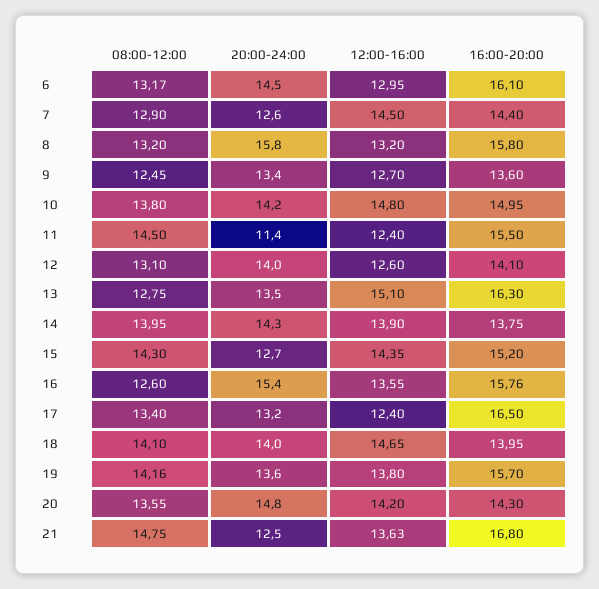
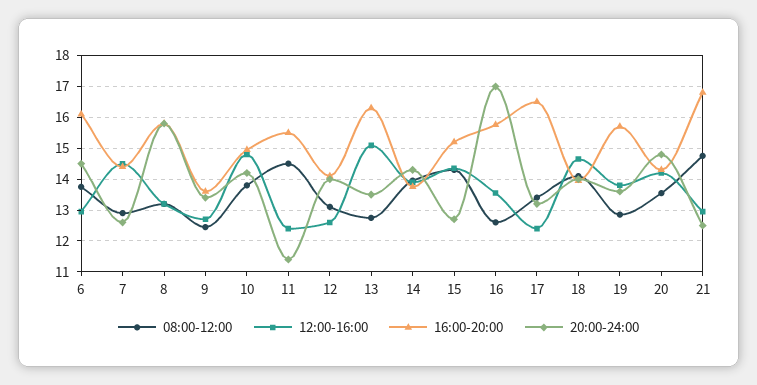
08:00-12:00, 6: 13.17 -> 13.8
20:00-24:00, 16: 15.4 -> 17
08:00-12:00, 19: 14.16 -> 12.8
12:00-16:00, 21: 13.63 -> 13

